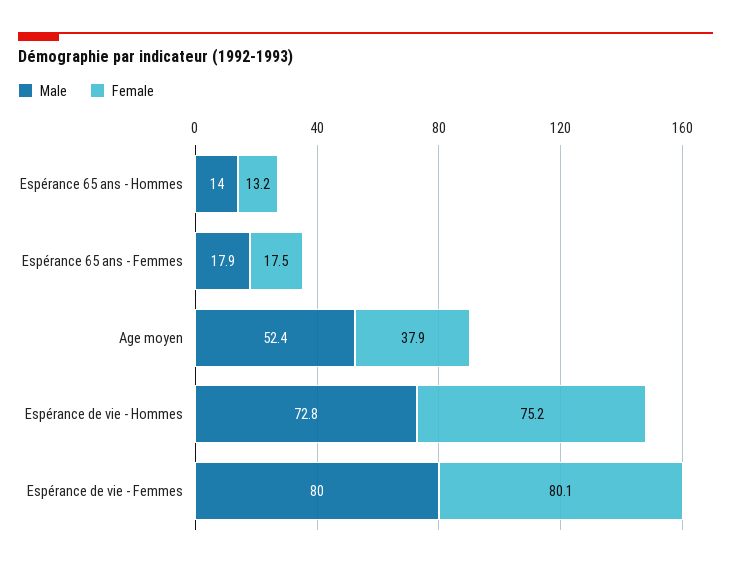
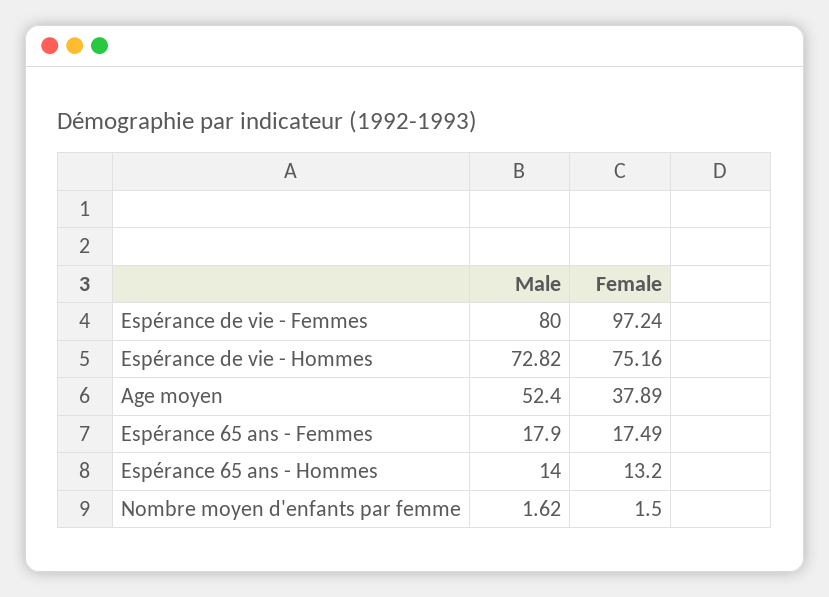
Female, Espérance de vie - Femmes: 80.1 -> 97.24
Male, Nombre moyen d'enfants par femme: none -> 1.62
Female, Nombre moyen d'enfants par femme: none -> 1.5

